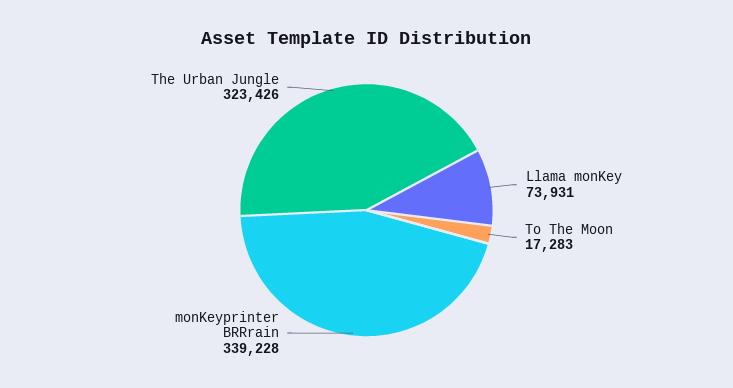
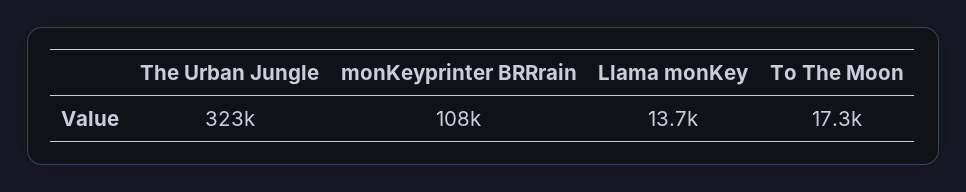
Llama monKey: 73931 -> 13700
monKeyprinter BRRrain: 339228 -> 108000

